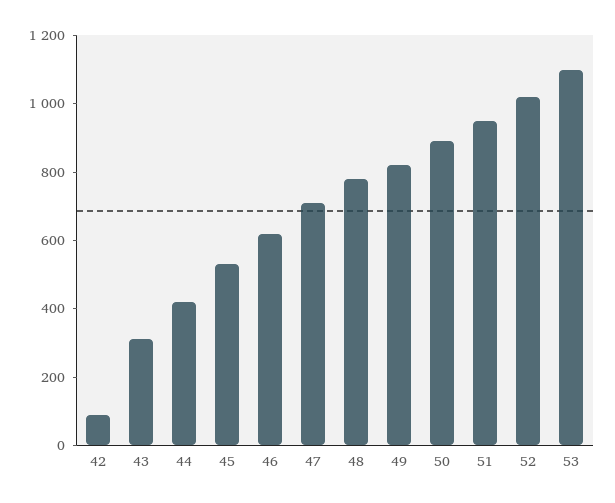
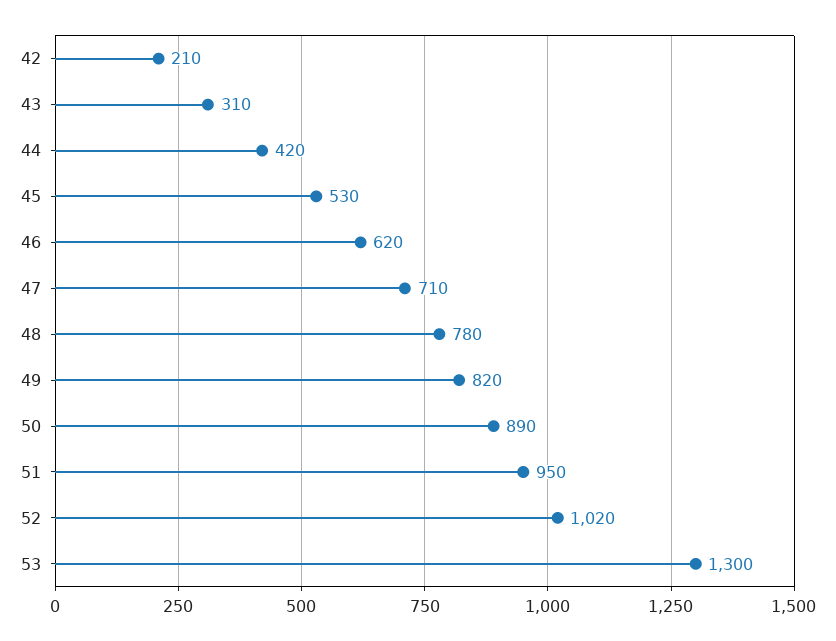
42: 100 -> 210
53: 1100 -> 1300

